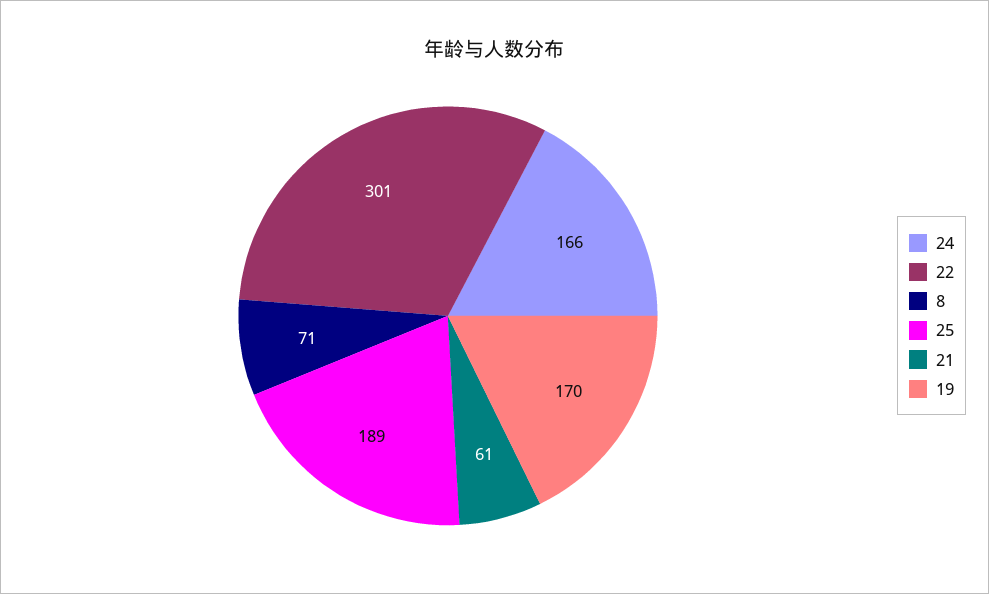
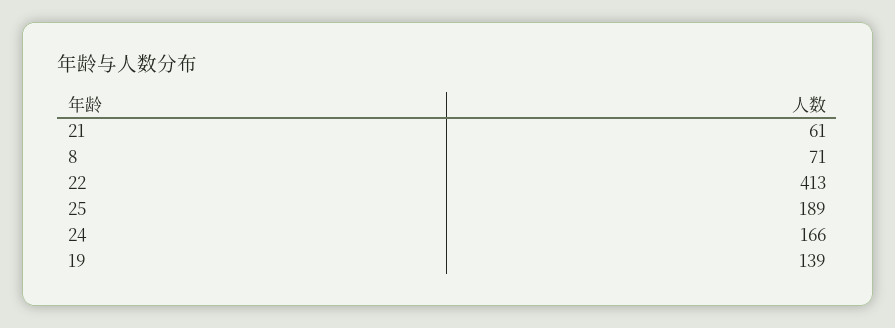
22: 301 -> 413
19: 170 -> 139

